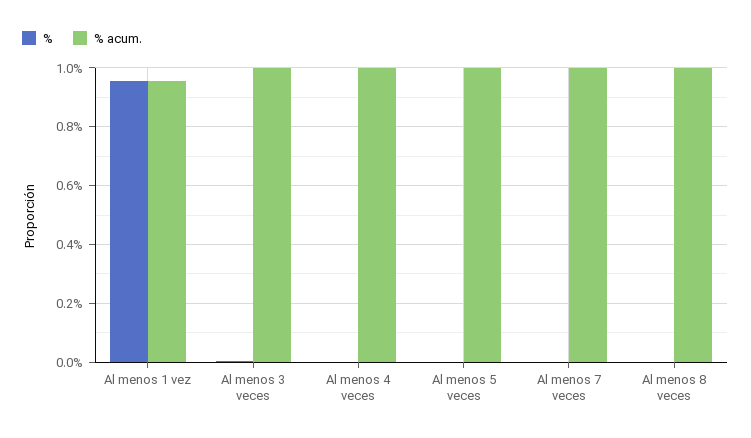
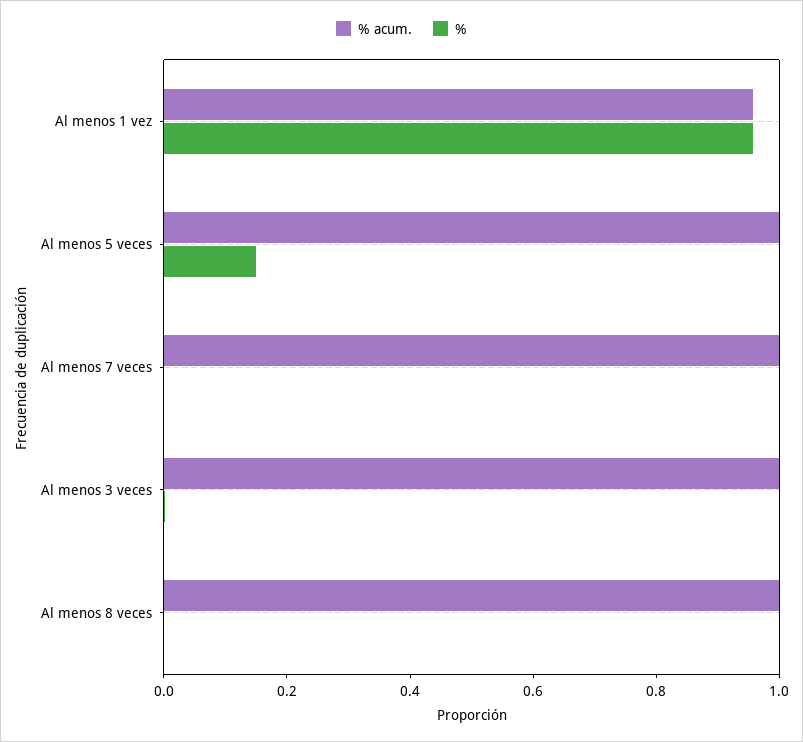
%, Al menos 4 veces: 0 -> none
% acum., Al menos 4 veces: 1 -> none
%, Al menos 5 veces: 0 -> 0.15

